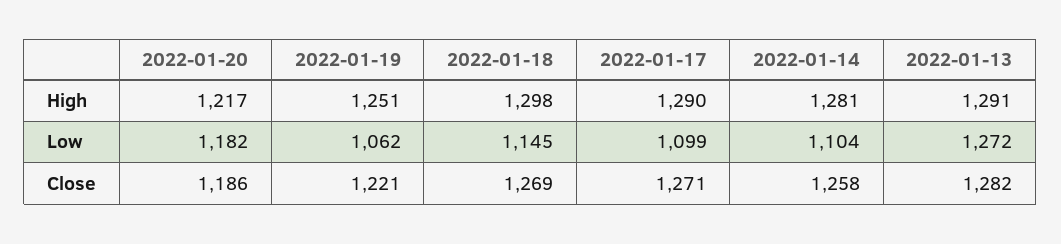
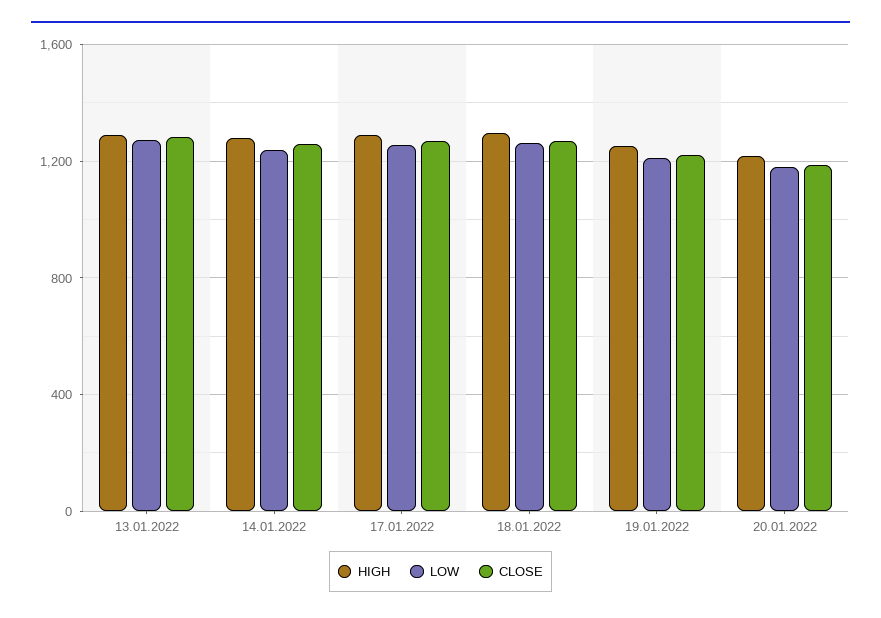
Low, 2022-01-19: 1062 -> 1200
Low, 2022-01-18: 1145 -> 1250
Low, 2022-01-17: 1099 -> 1250
Low, 2022-01-14: 1104 -> 1250

